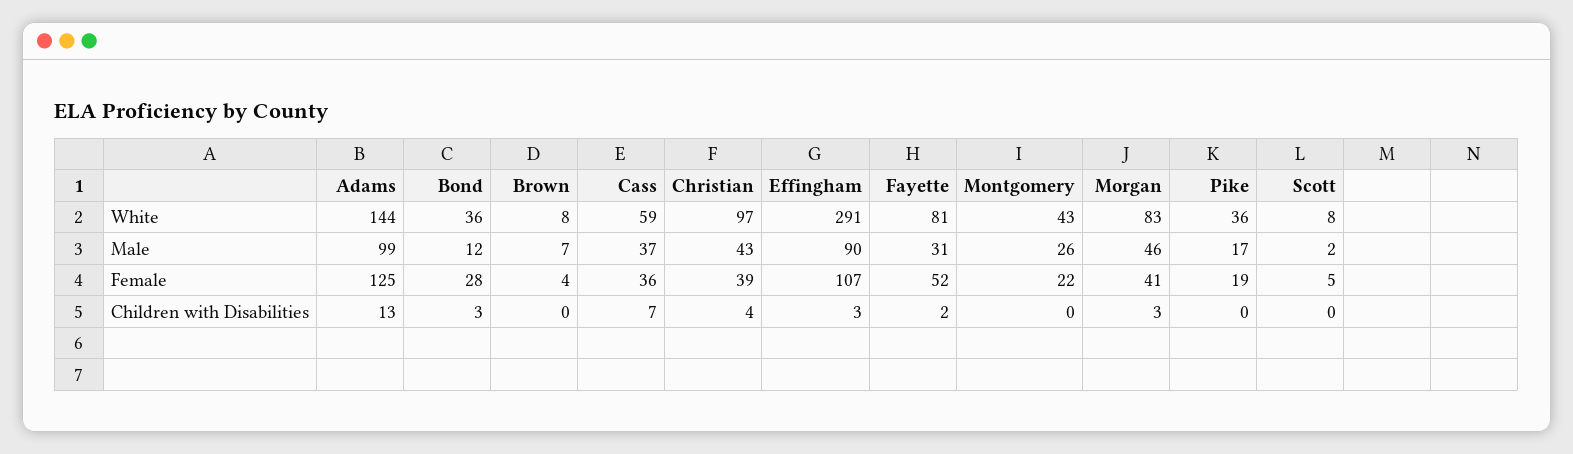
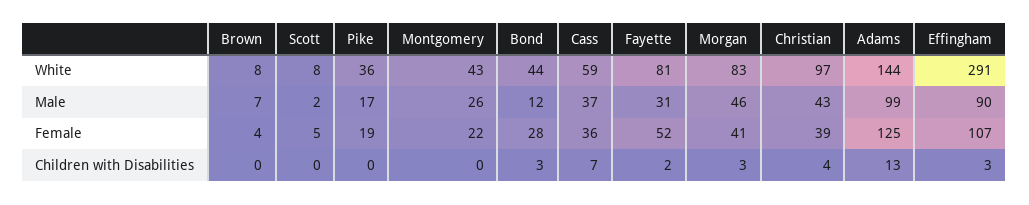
Bond, White: 36 -> 44

